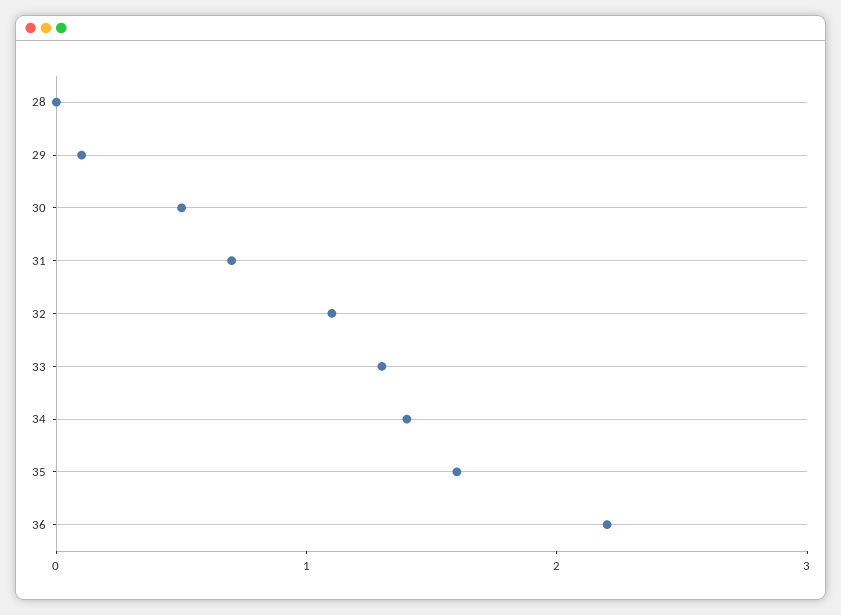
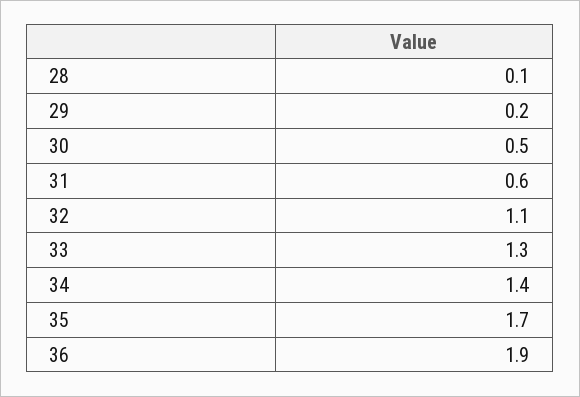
28: 0 -> 0.1
29: 0.1 -> 0.2
31: 0.7 -> 0.6
35: 1.6 -> 1.7
36: 2.2 -> 1.9

